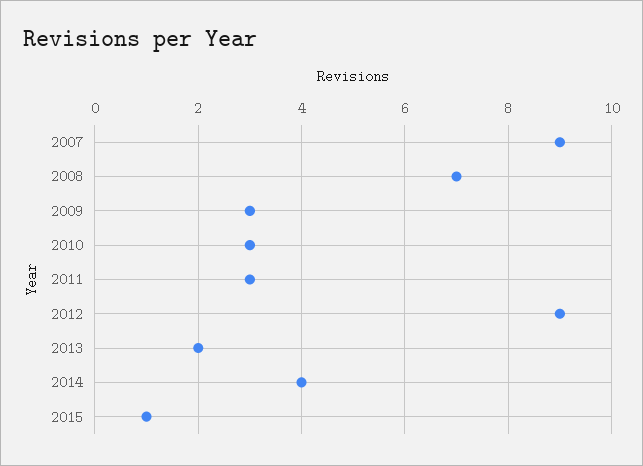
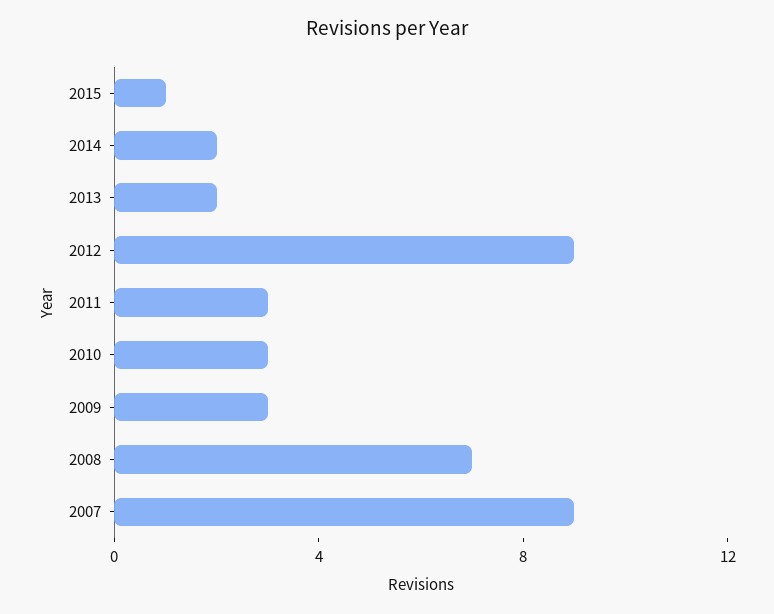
2014: 4 -> 2

